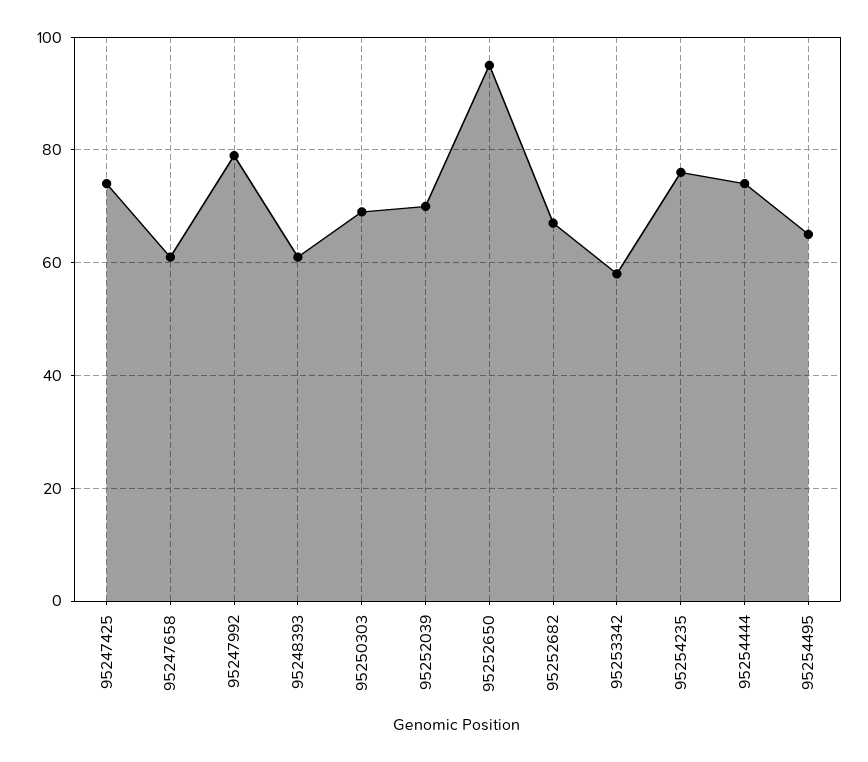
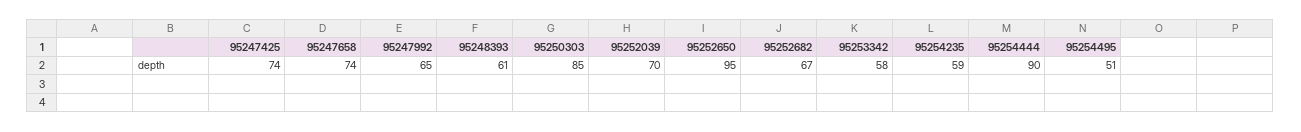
95247658: 60 -> 74
95247992: 80 -> 65
95250303: 70 -> 85
95254235: 75 -> 59
95254444: 75 -> 90
95254495: 65 -> 51

